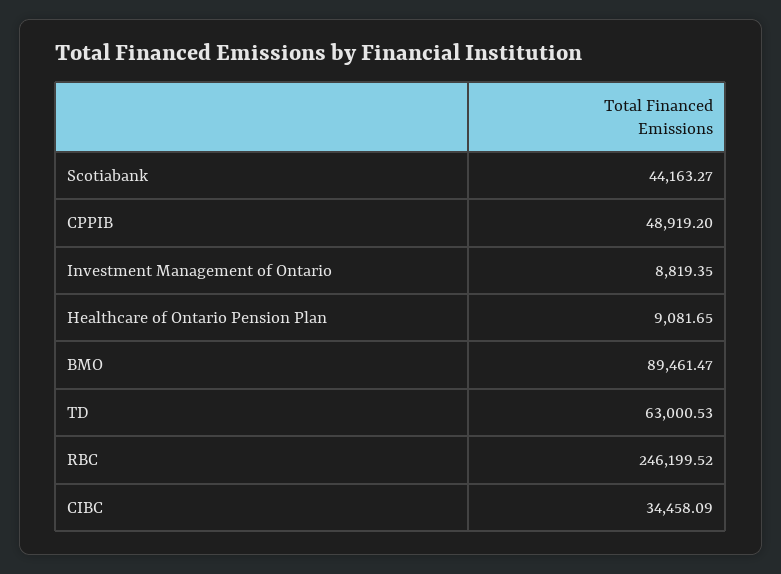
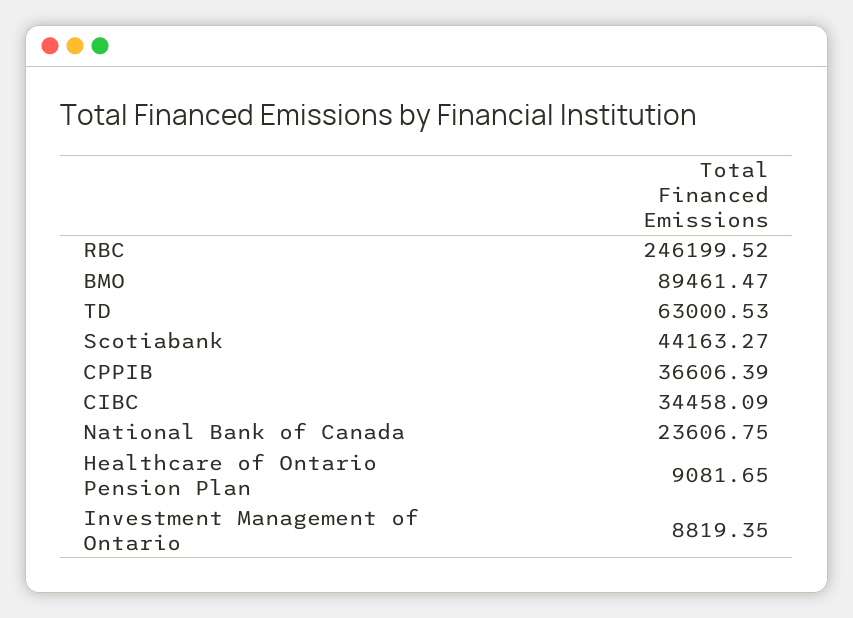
CPPIB: 48919.2 -> 36606.39
National Bank of Canada: none -> 23606.75

